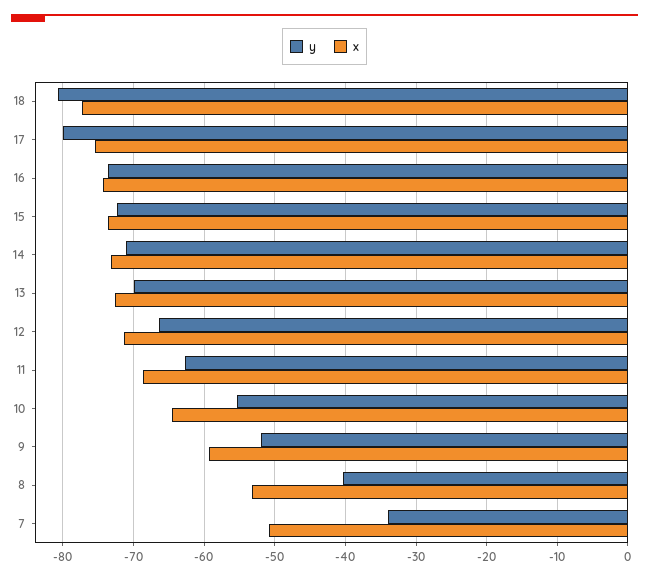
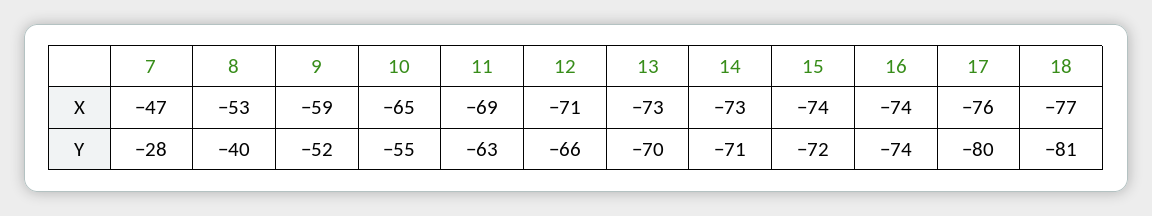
y, 7: -34 -> -28
x, 7: -51 -> -47

